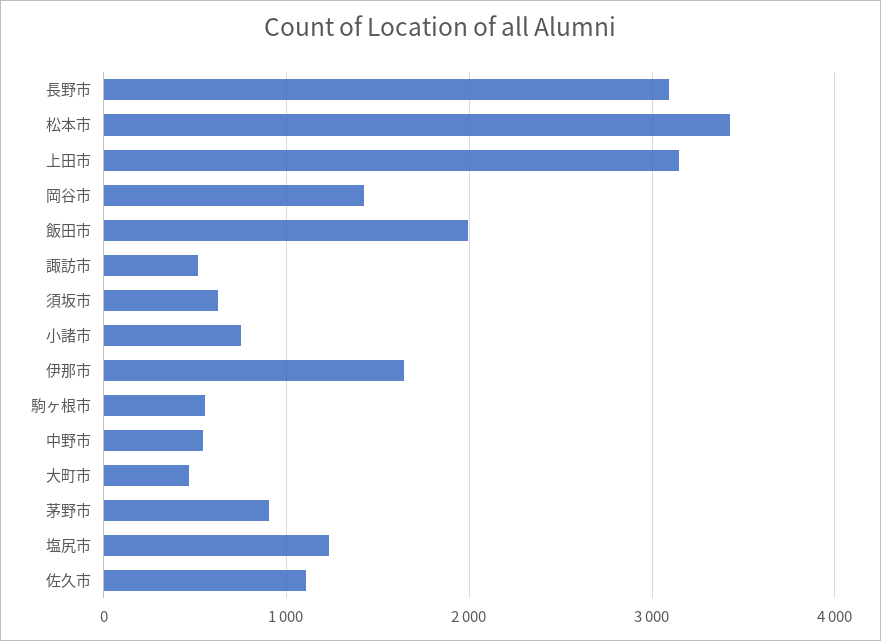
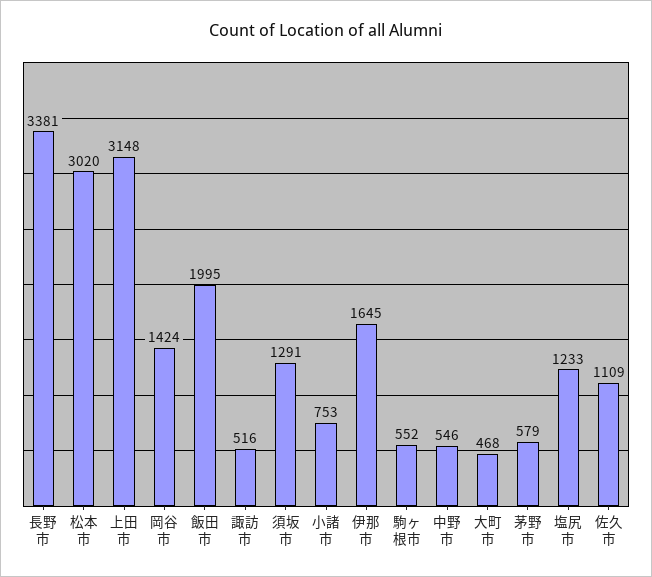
長野市: 3100 -> 3381
松本市: 3400 -> 3020
須坂市: 600 -> 1291
茅野市: 900 -> 579

